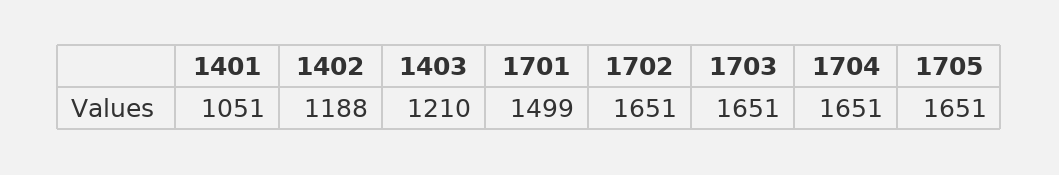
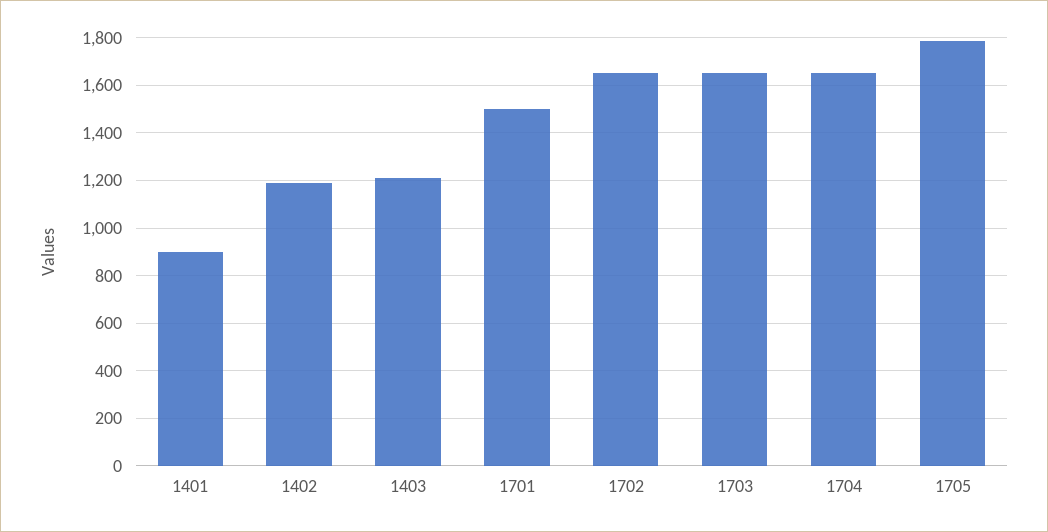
1401: 1051 -> 900
1705: 1651 -> 1800

